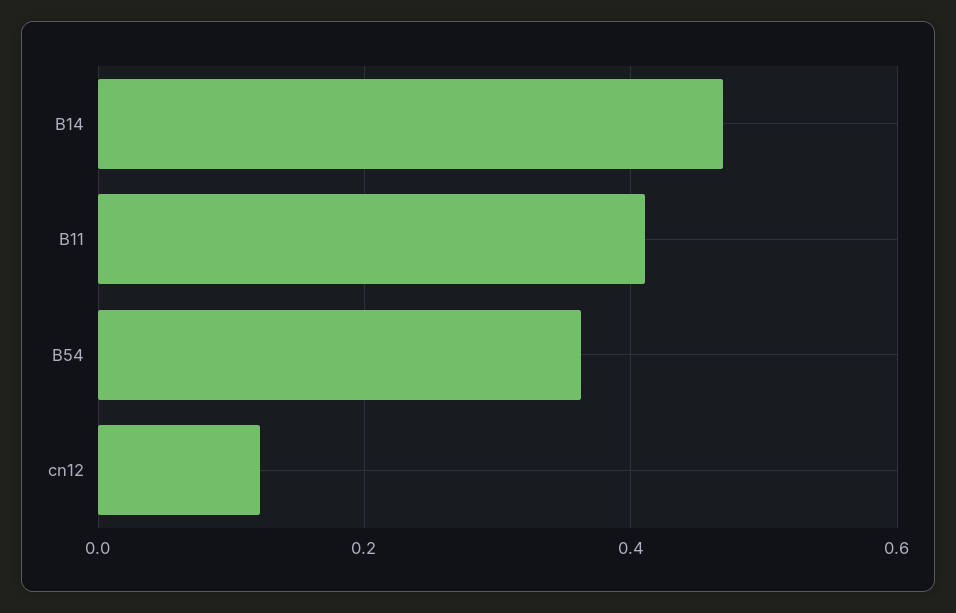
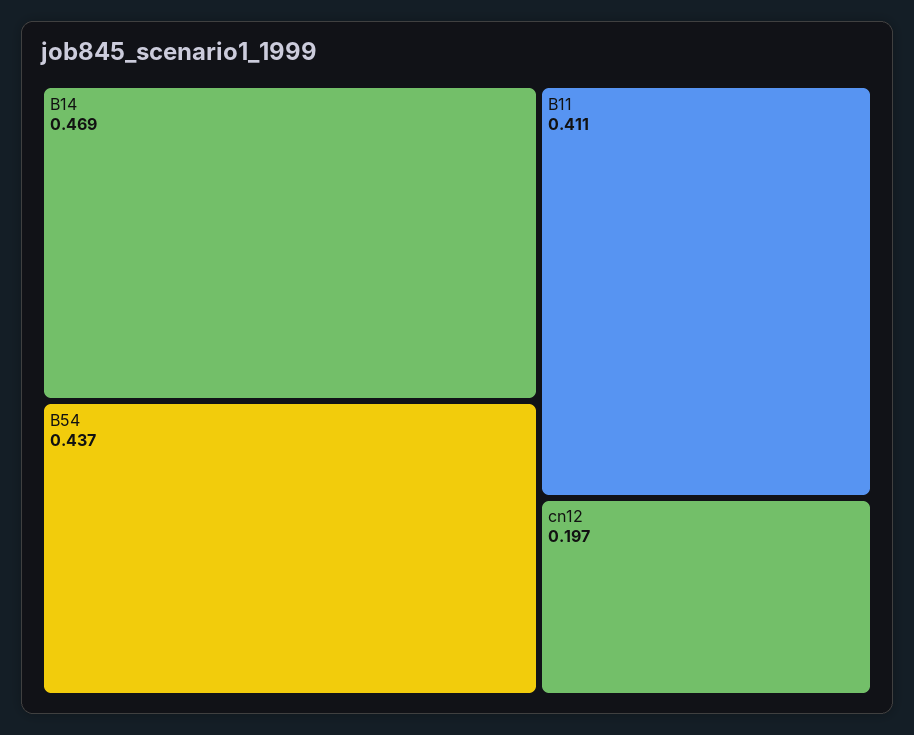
B54: 0.36 -> 0.437
cn12: 0.12 -> 0.197

